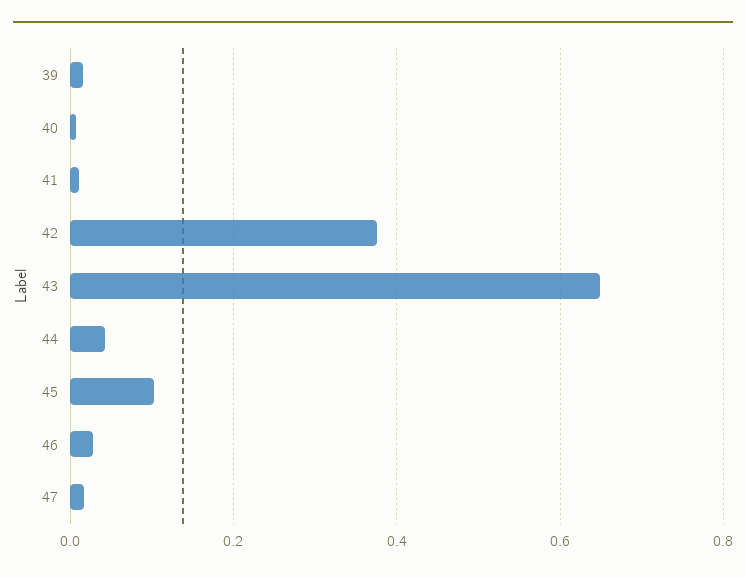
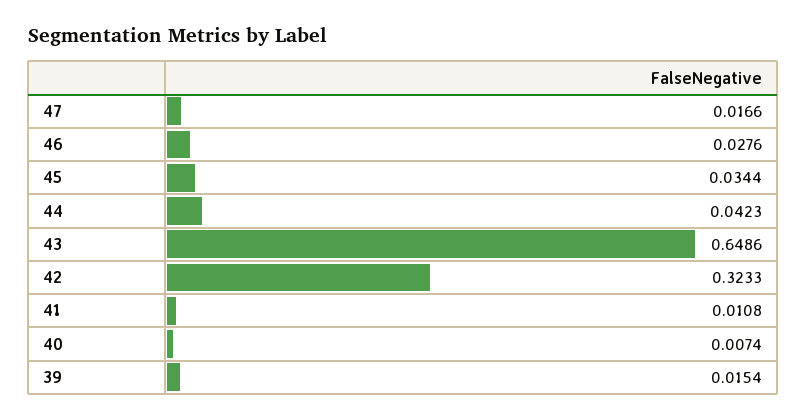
42: 0.38 -> 0.3233
45: 0.1 -> 0.0344

